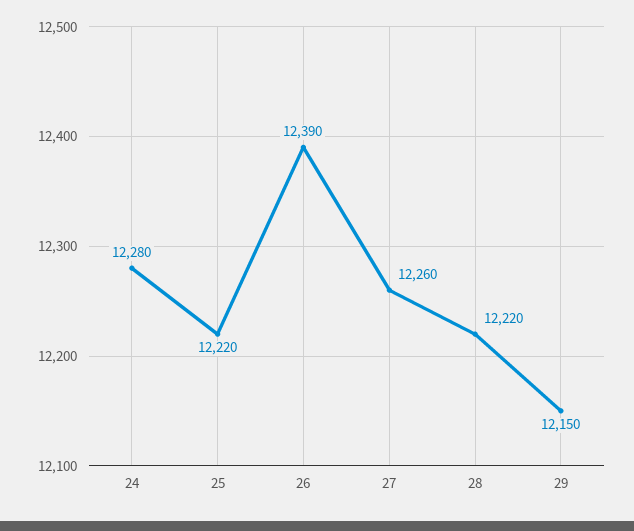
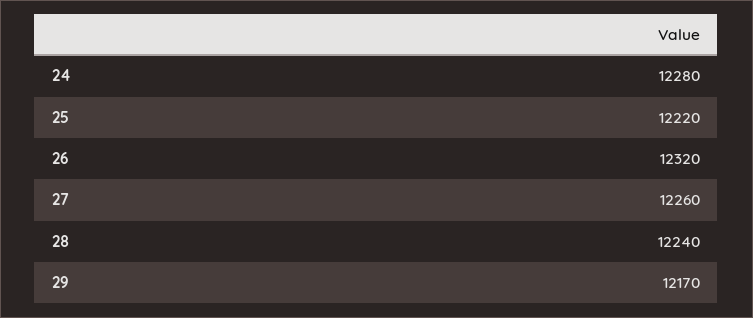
26: 12390 -> 12320
28: 12220 -> 12240
29: 12150 -> 12170

